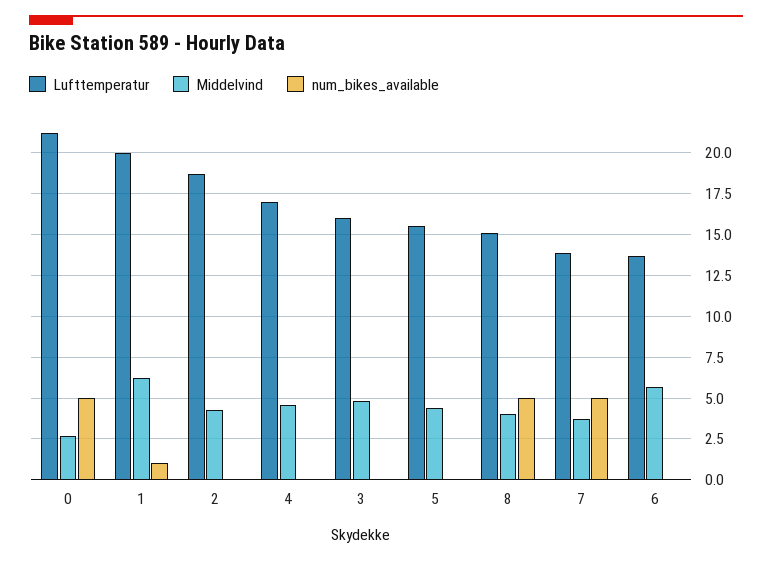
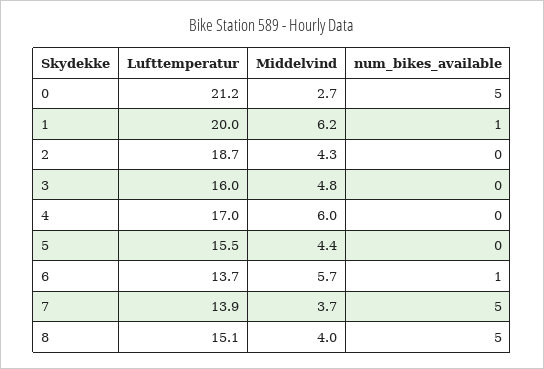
Middelvind, 4: 4.5 -> 6
num_bikes_available, 6: 0 -> 1

